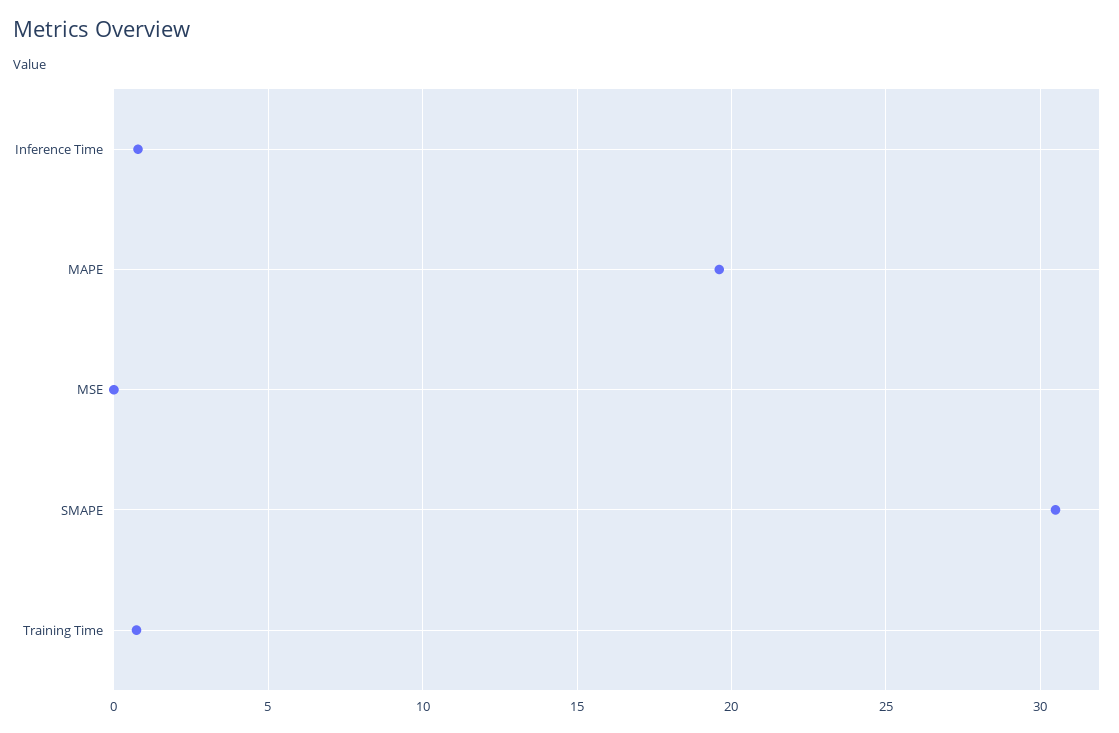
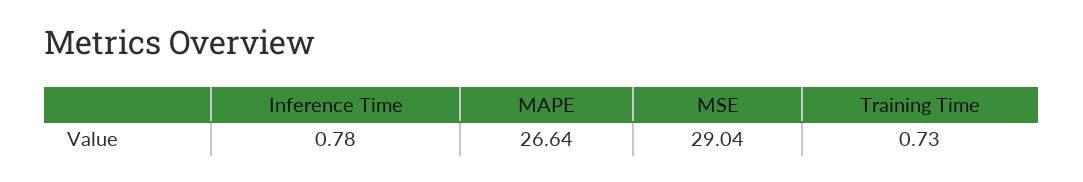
MAPE: 19.5 -> 26.64
MSE: 0 -> 29.04
SMAPE: 30.5 -> none

